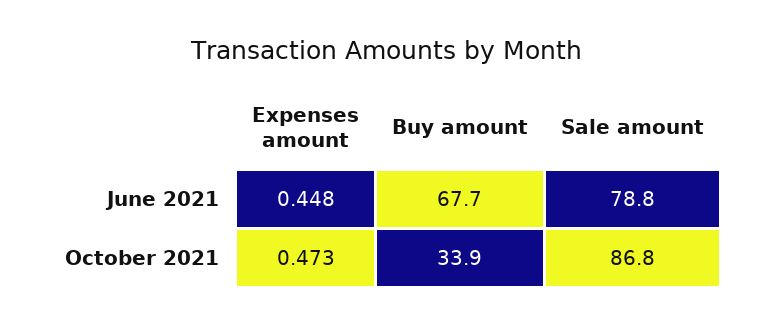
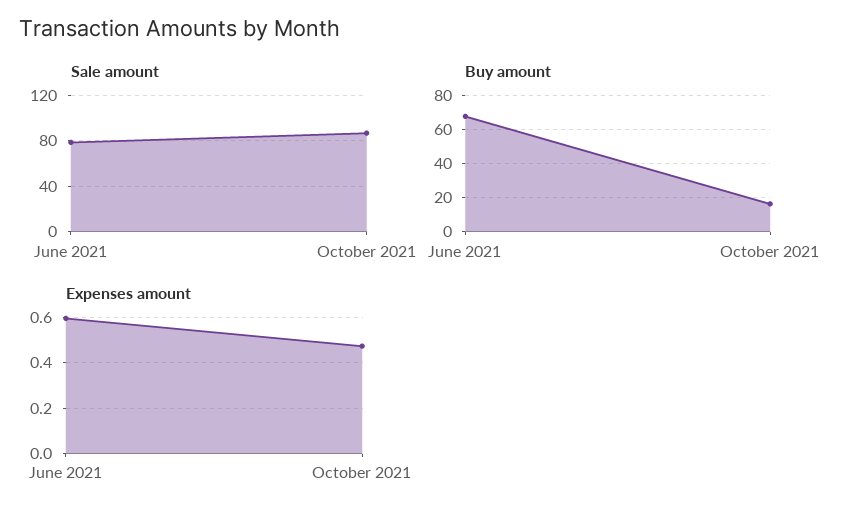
Expenses amount, June 2021: 0.448 -> 0.6
Buy amount, October 2021: 33.9 -> 15

